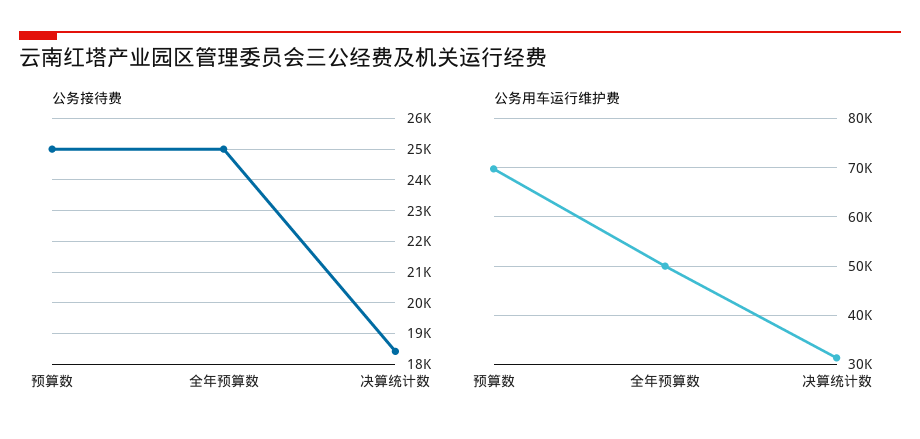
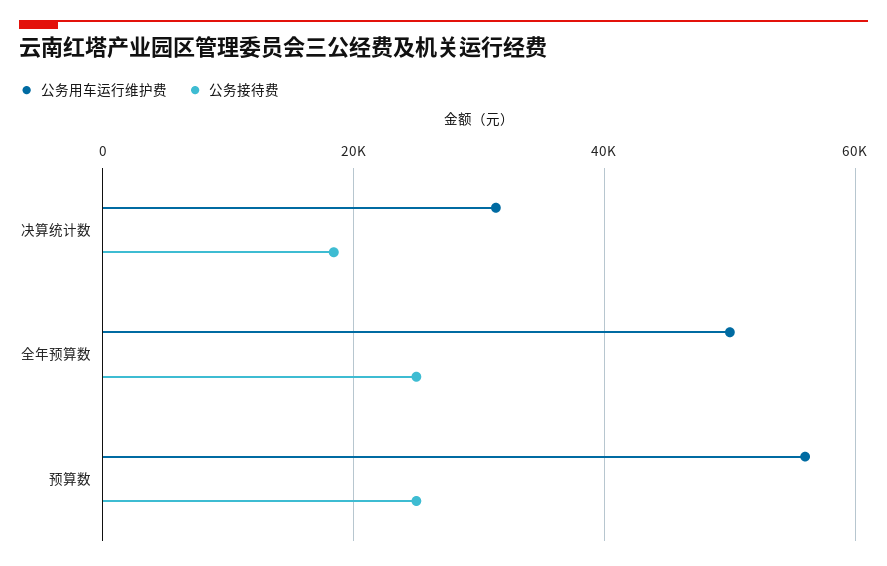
公务用车运行维护费, 预算数: 70000 -> 56000

